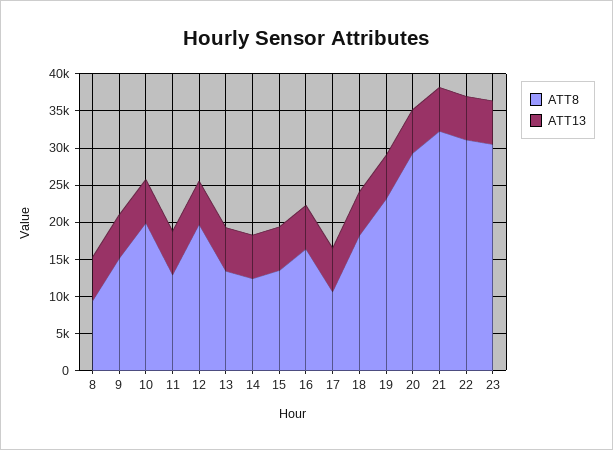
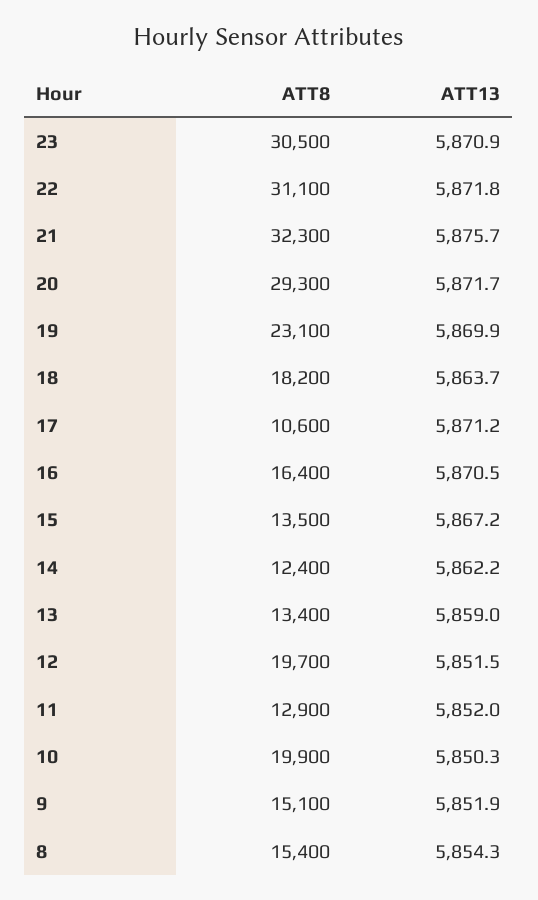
ATT8, 8: 10000 -> 15400

